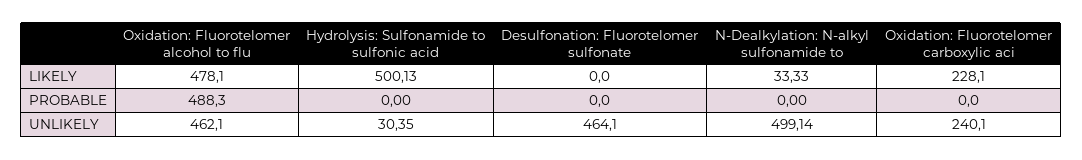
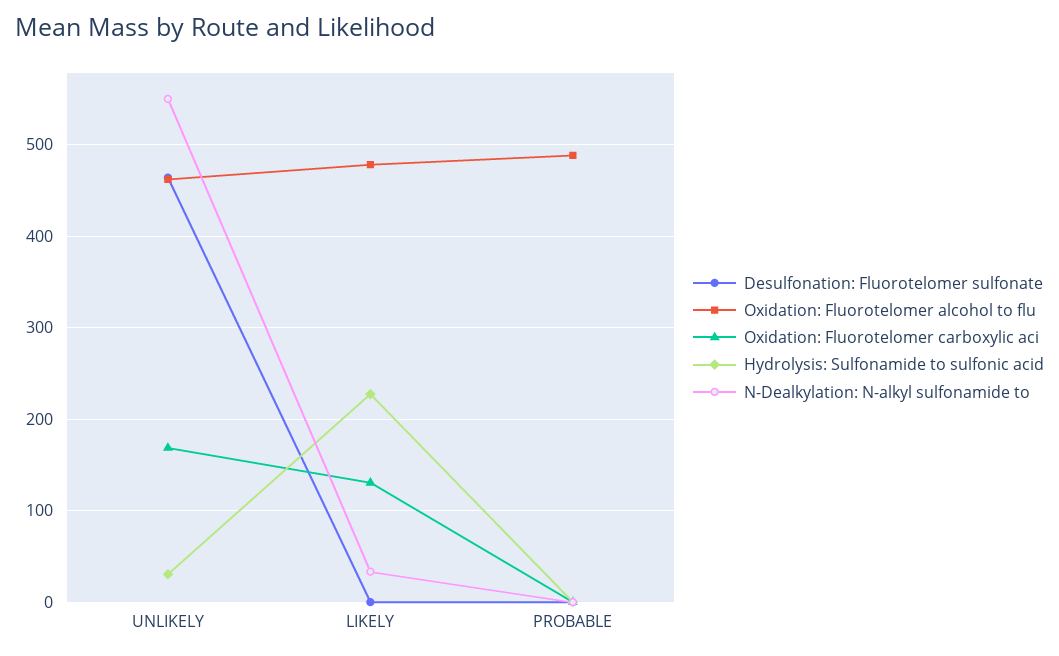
Hydrolysis: Sulfonamide to sulfonic acid, LIKELY: 500.13 -> 230
Oxidation: Fluorotelomer carboxylic aci, LIKELY: 228.1 -> 130
N-Dealkylation: N-alkyl sulfonamide to, UNLIKELY: 499.14 -> 550
Oxidation: Fluorotelomer carboxylic aci, UNLIKELY: 240.1 -> 170

